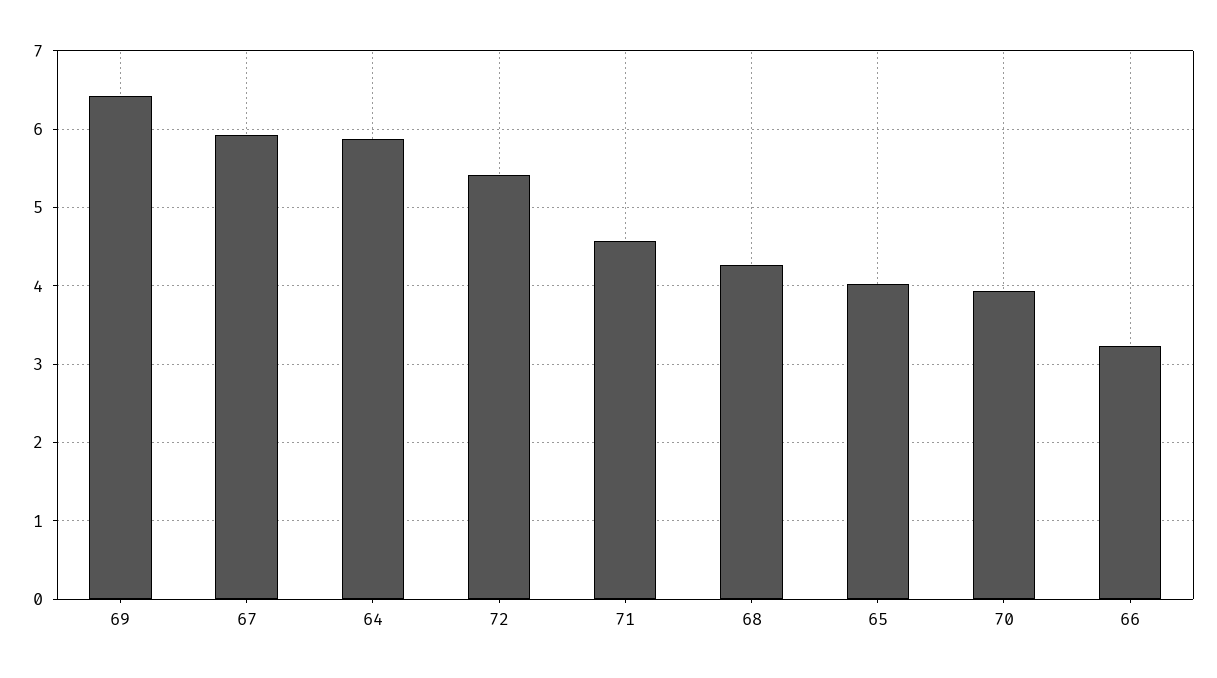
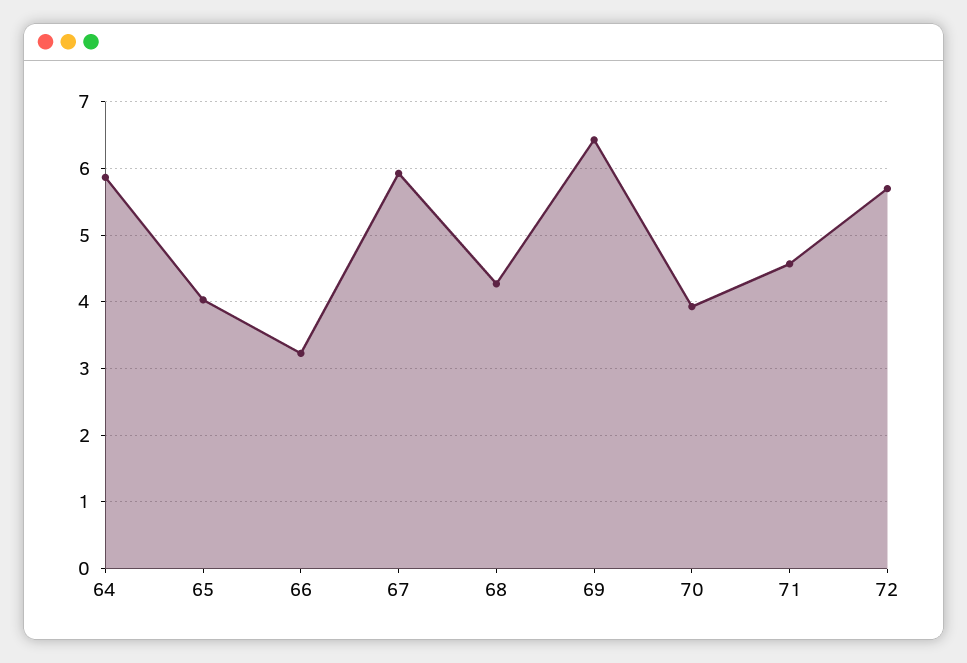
72: 5.4 -> 5.7

